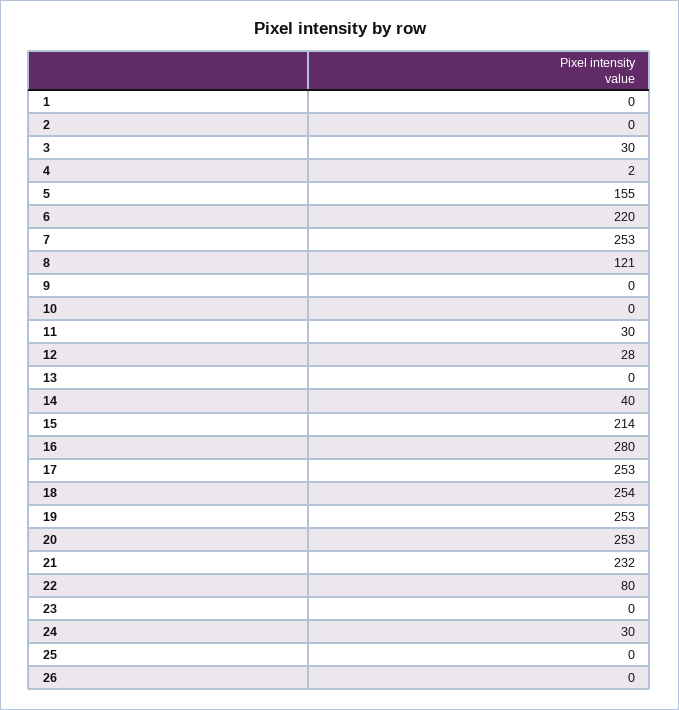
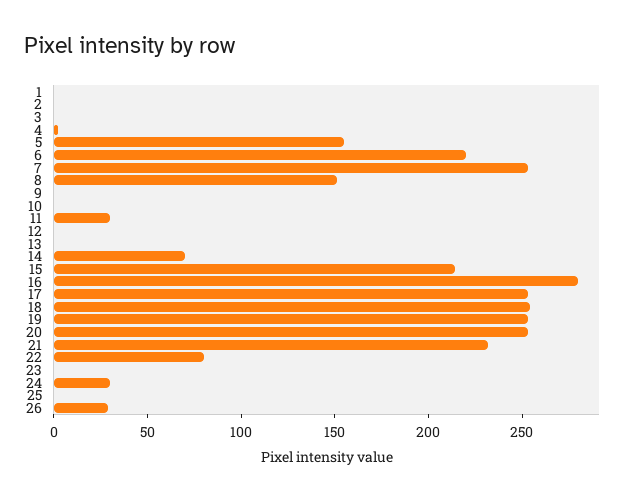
3: 30 -> 0
8: 121 -> 150
12: 28 -> 0
14: 40 -> 70
26: 0 -> 30

